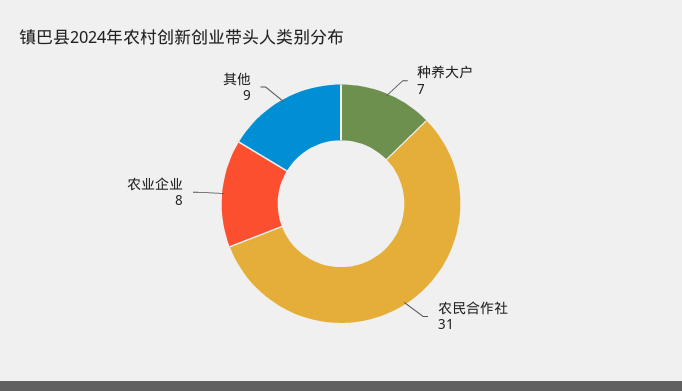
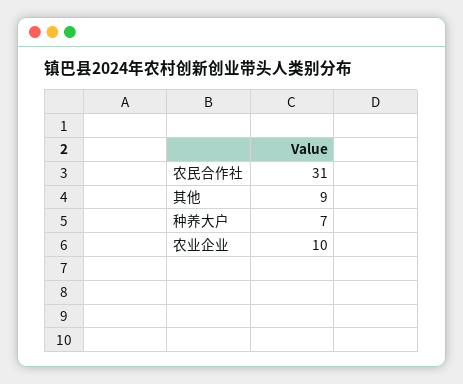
农业企业: 8 -> 10

